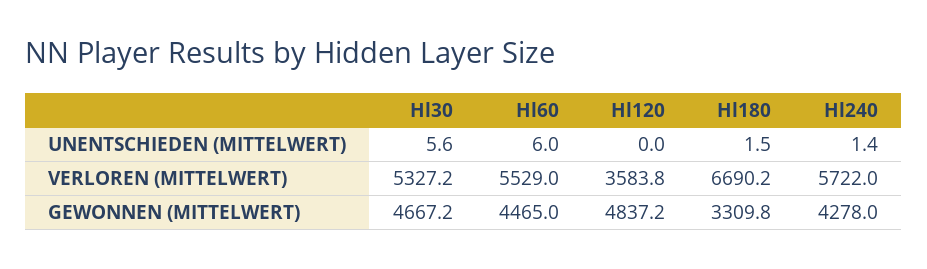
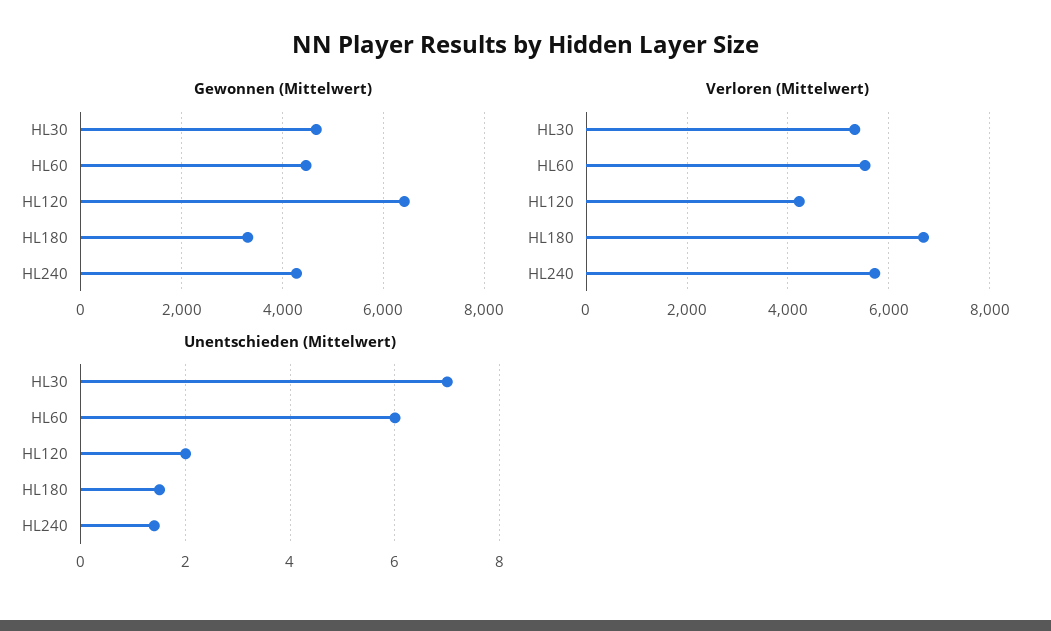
UNENTSCHIEDEN (MITTELWERT), Hl30: 5.6 -> 7
UNENTSCHIEDEN (MITTELWERT), Hl120: 0 -> 2
VERLOREN (MITTELWERT), Hl120: 3583.8 -> 4200
GEWONNEN (MITTELWERT), Hl120: 4837.2 -> 6400

